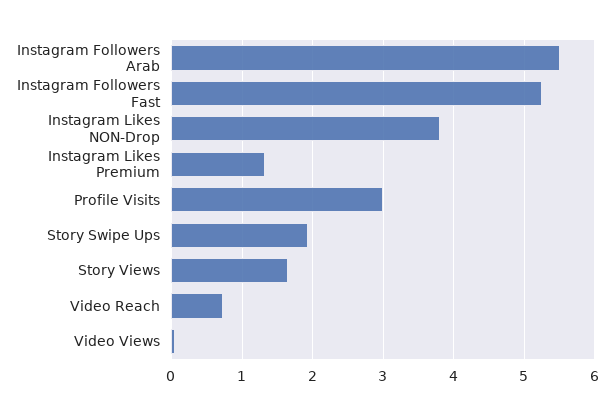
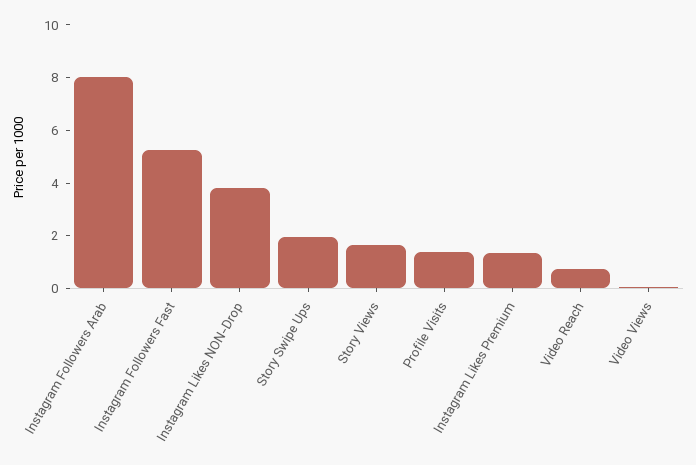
Instagram Followers Arab: 5.5 -> 8
Profile Visits: 3 -> 1.5

